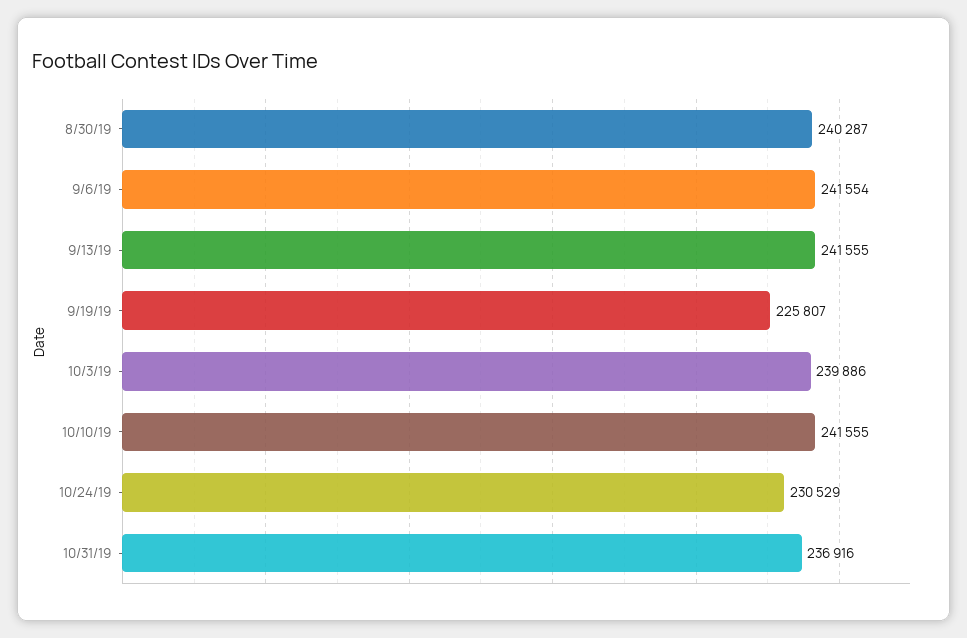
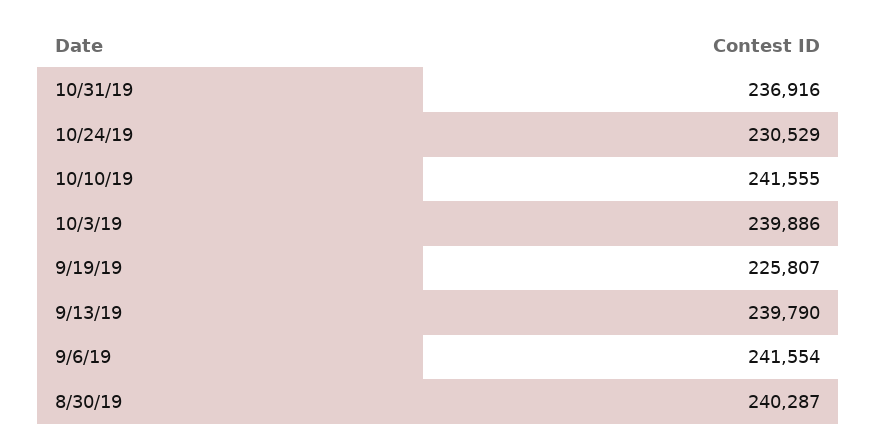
9/13/19: 241555 -> 239790

